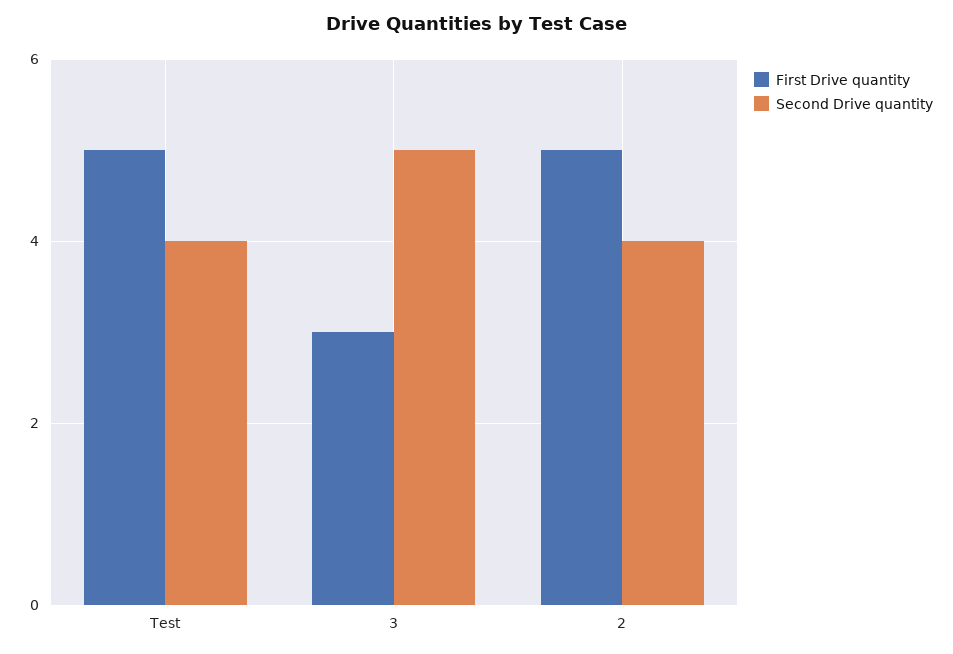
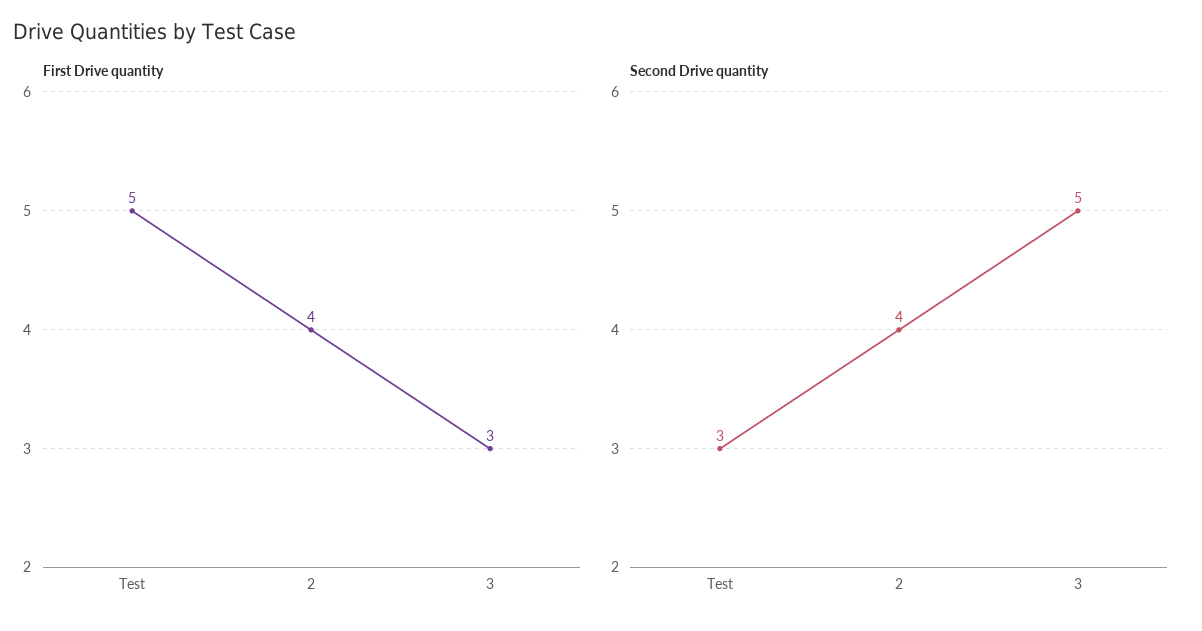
Second Drive quantity, Test: 4 -> 3
First Drive quantity, 2: 5 -> 4

